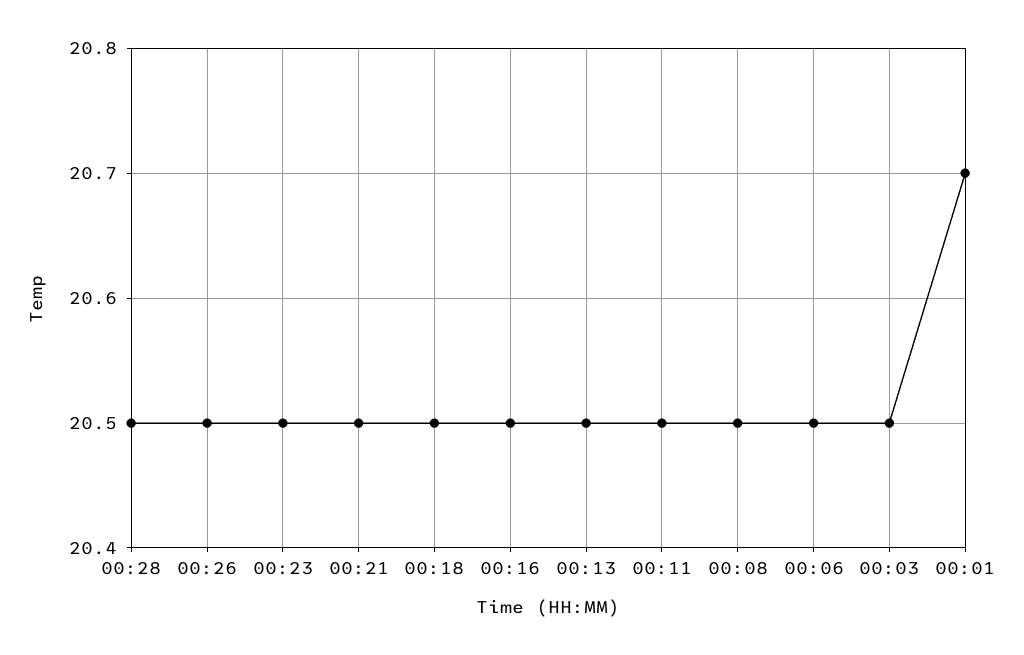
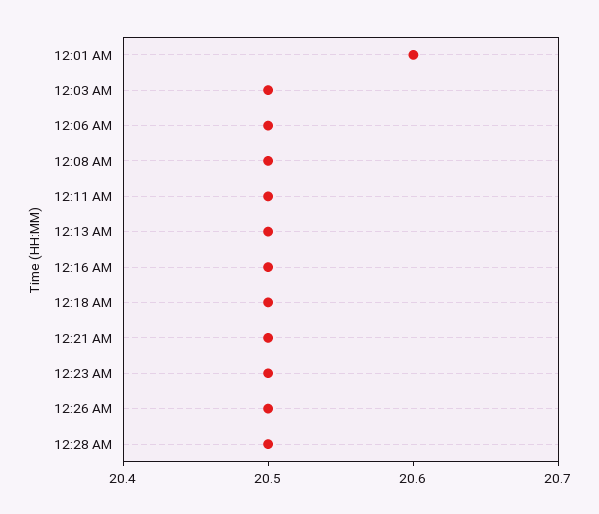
00:01: 20.7 -> 20.6

